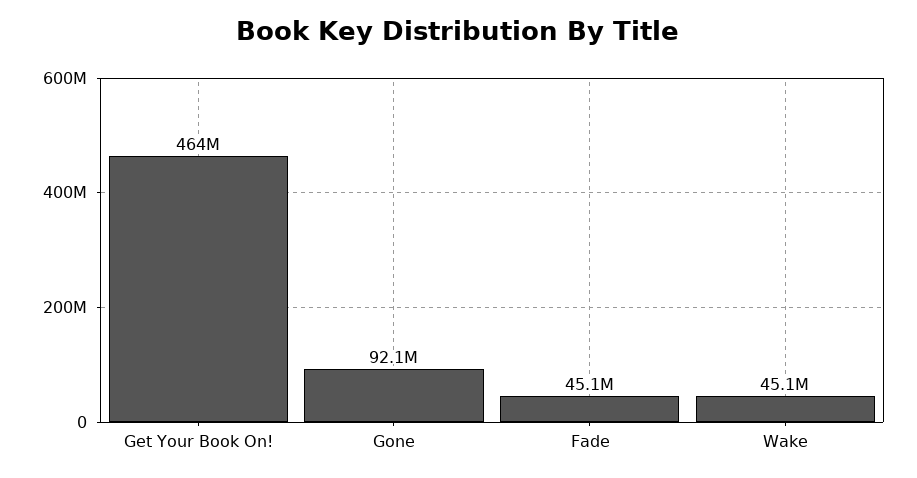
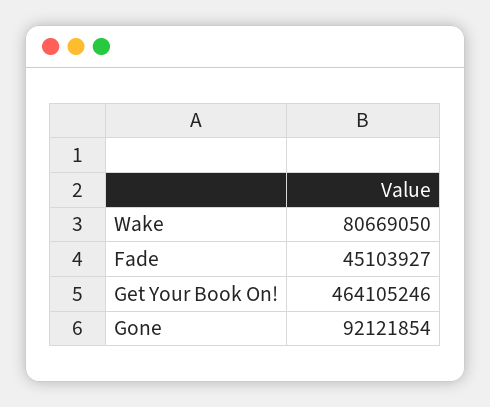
Wake: 45100000 -> 80669050

